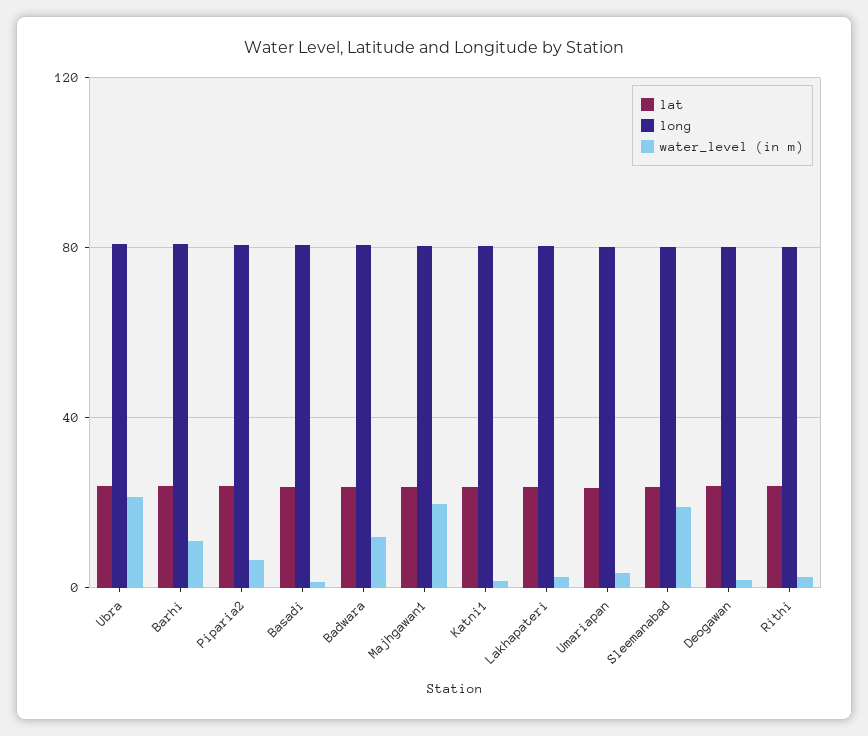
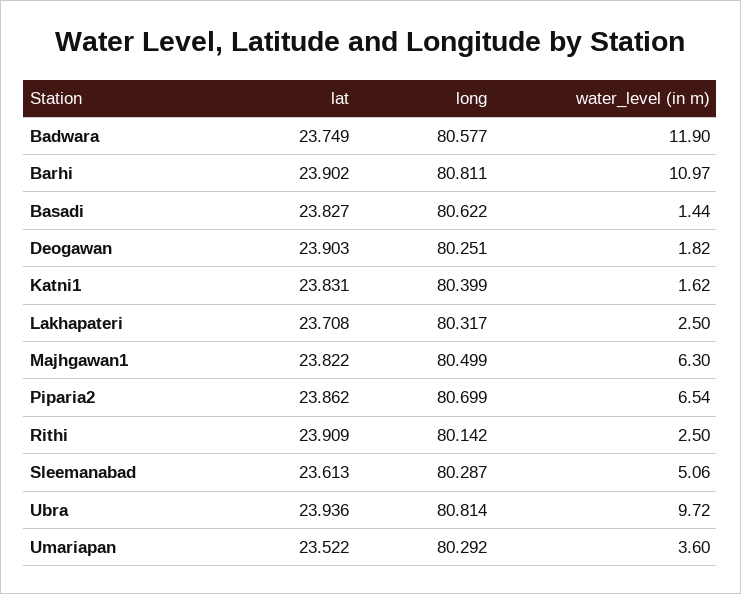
water_level (in m), Ubra: 20 -> 9.72
water_level (in m), Majhgawan1: 20 -> 6.3
water_level (in m), Sleemanabad: 20 -> 5.06

